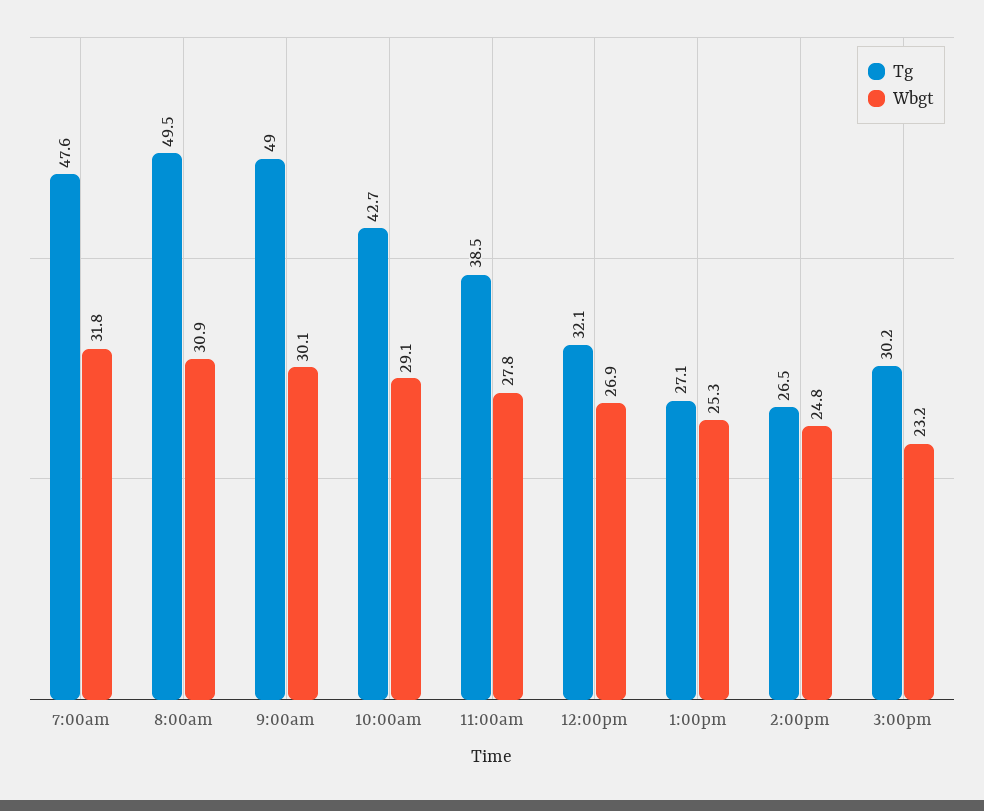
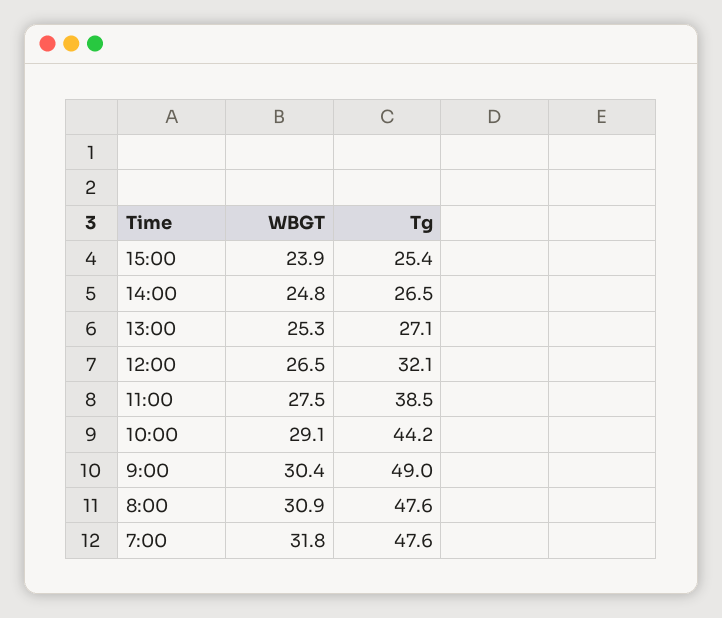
Tg, 8:00am: 49.5 -> 47.6
Wbgt, 9:00am: 30.1 -> 30.4
Tg, 10:00am: 42.7 -> 44.2
Wbgt, 11:00am: 27.8 -> 27.5
Wbgt, 12:00pm: 26.9 -> 26.5
Tg, 3:00pm: 30.2 -> 25.4
Wbgt, 3:00pm: 23.2 -> 23.9

